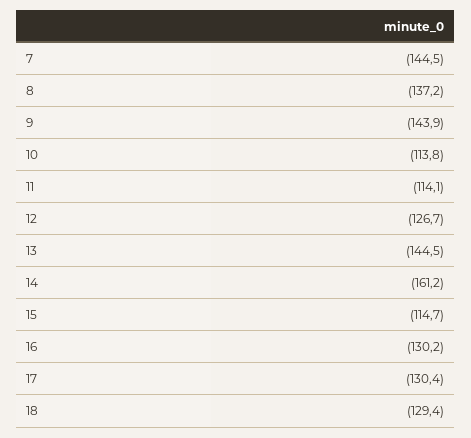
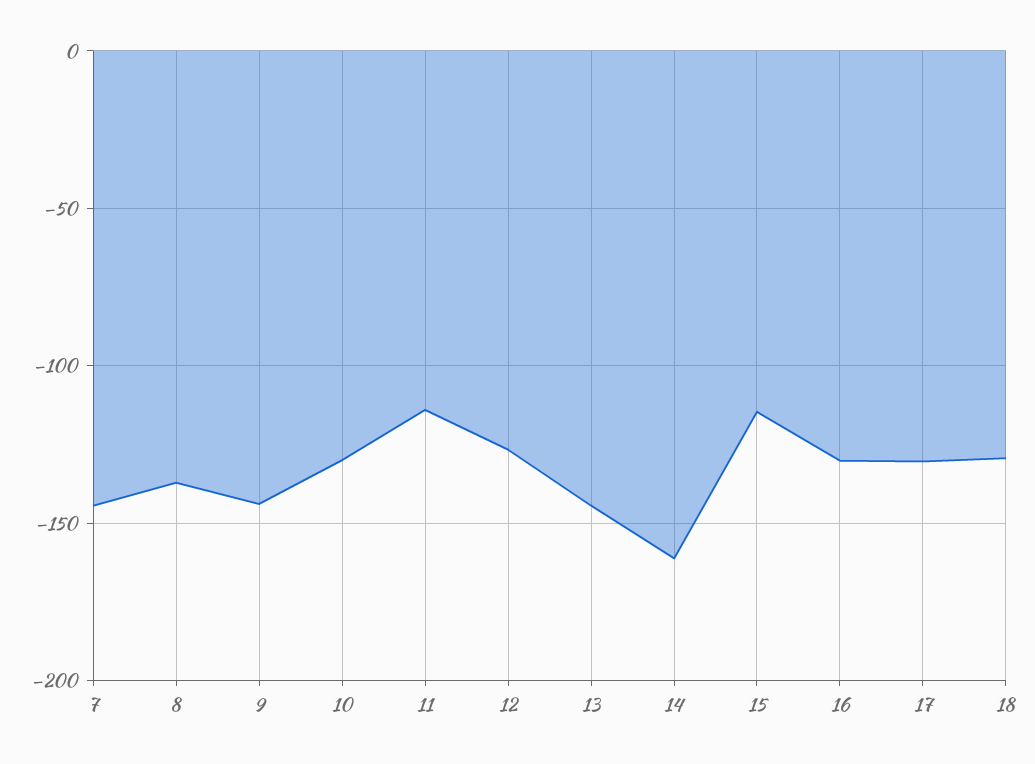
10: -113.8 -> -130

